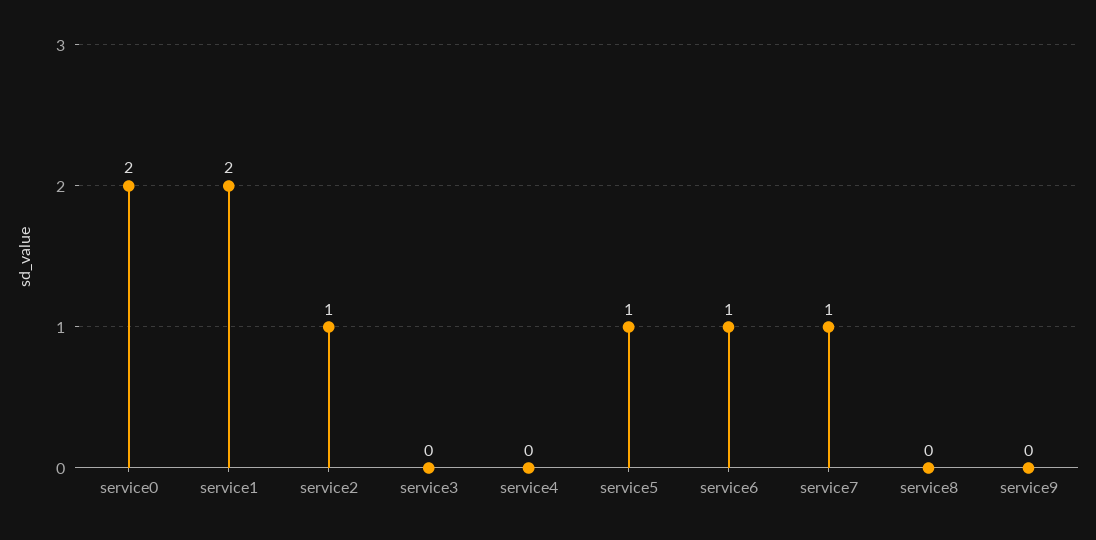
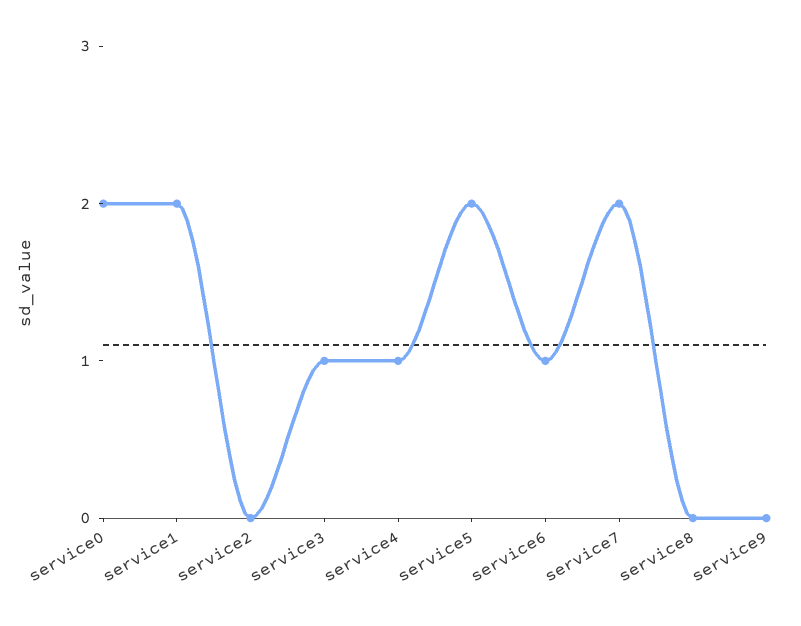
service2: 1 -> 0
service3: 0 -> 1
service4: 0 -> 1
service5: 1 -> 2
service7: 1 -> 2

